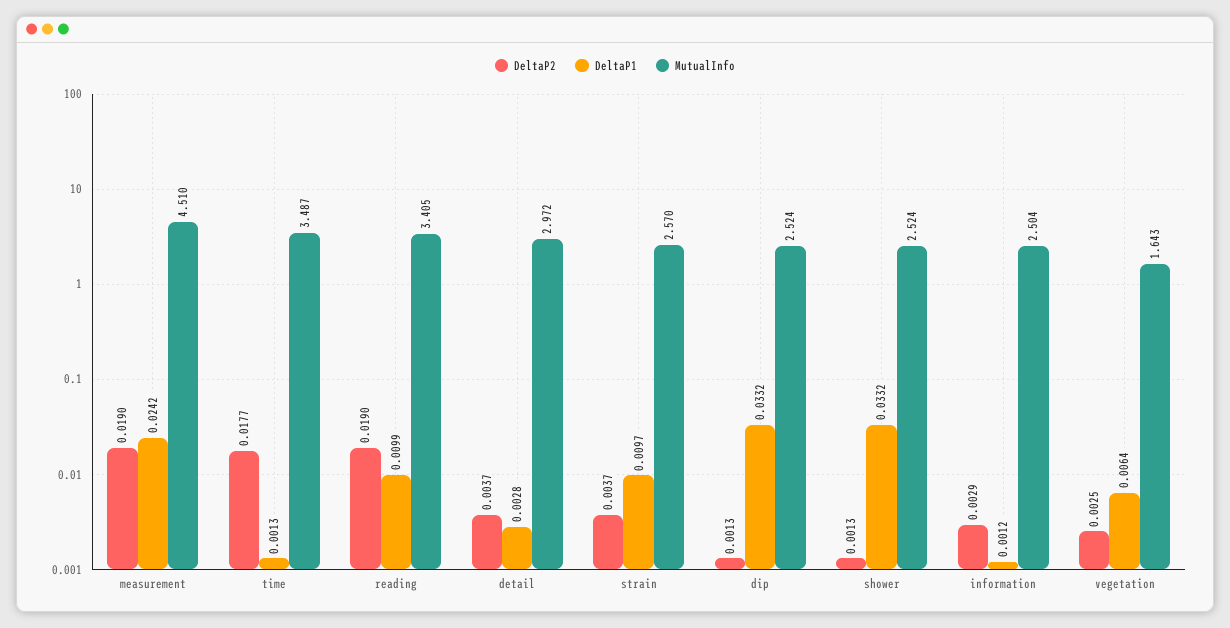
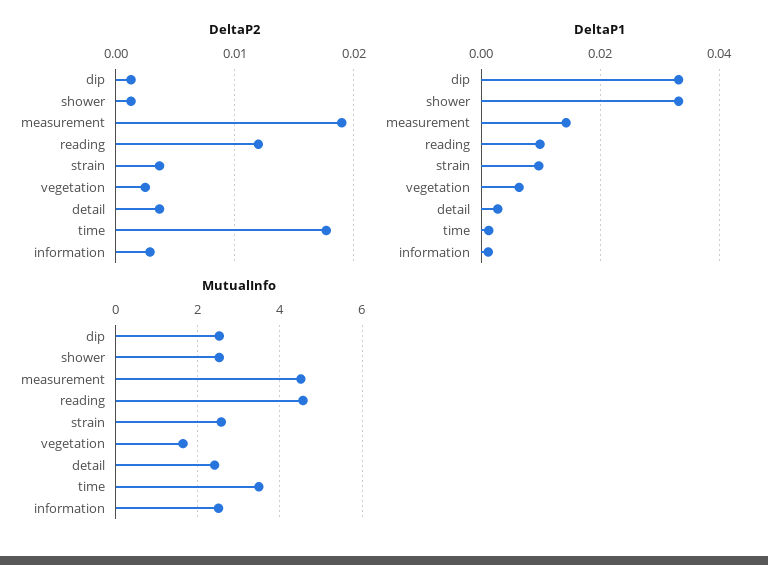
DeltaP1, measurement: 0.0242 -> 0.014
DeltaP2, reading: 0.019 -> 0.012
MutualInfo, reading: 3.405 -> 4.6
MutualInfo, detail: 2.972 -> 2.4

